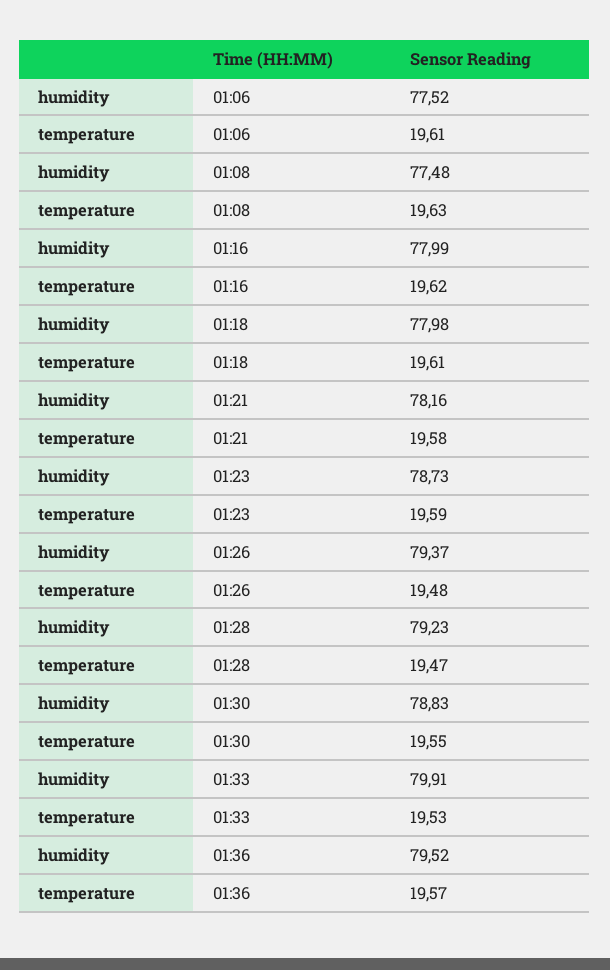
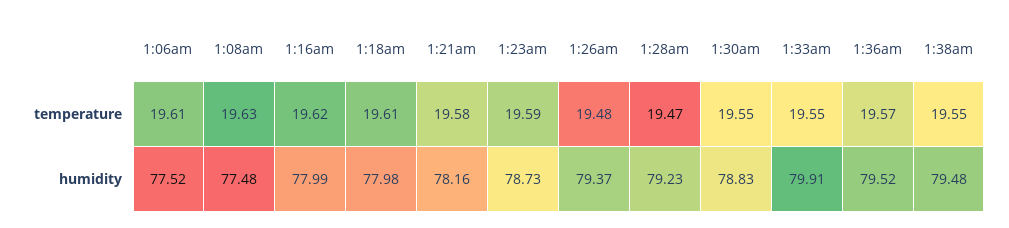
temperature, 01:33: 19.53 -> 19.55
temperature, 1:38am: none -> 19.55
humidity, 1:38am: none -> 79.48

